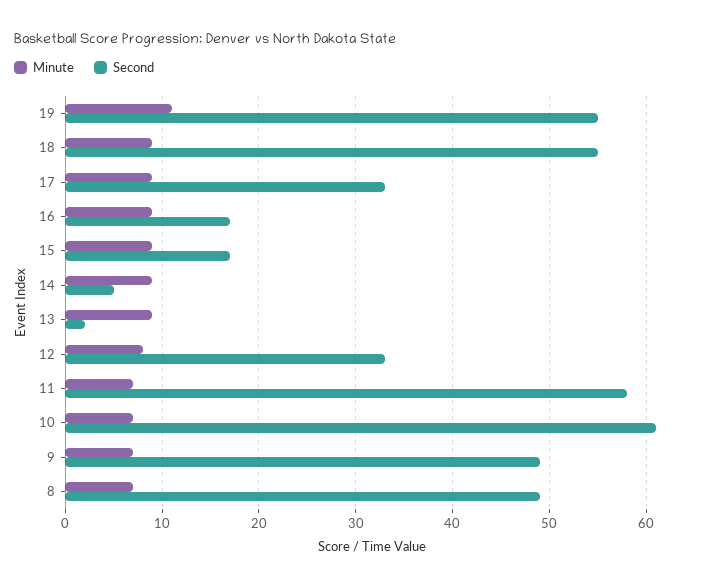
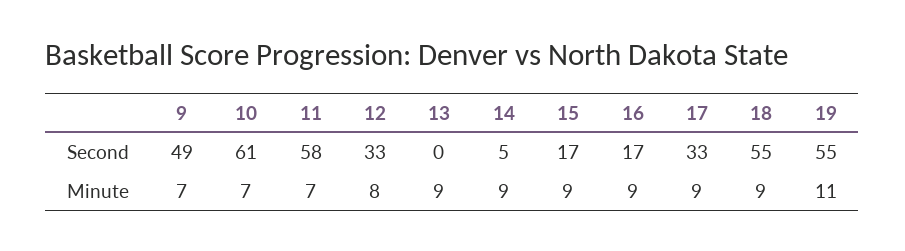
Second, 13: 2 -> 0
Minute, 8: 7 -> none
Second, 8: 49 -> none

